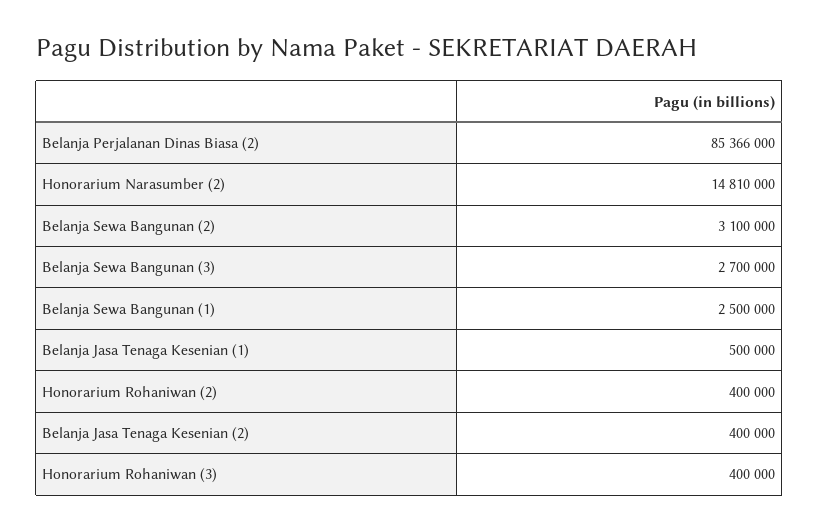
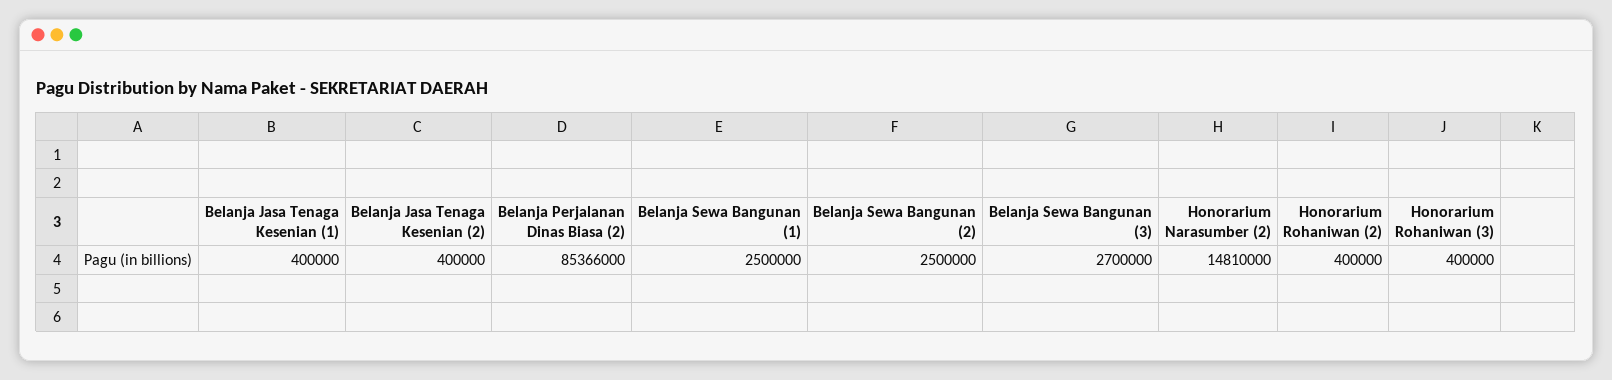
Belanja Sewa Bangunan (2): 3100000 -> 2500000
Belanja Jasa Tenaga Kesenian (1): 500000 -> 400000

